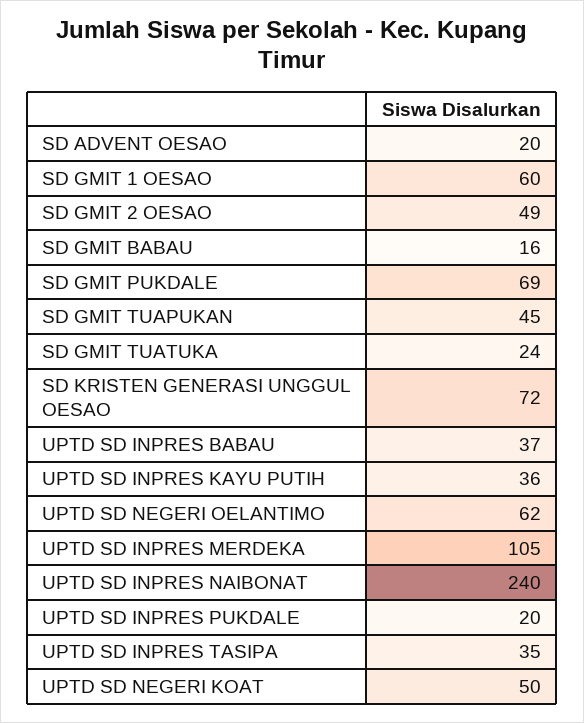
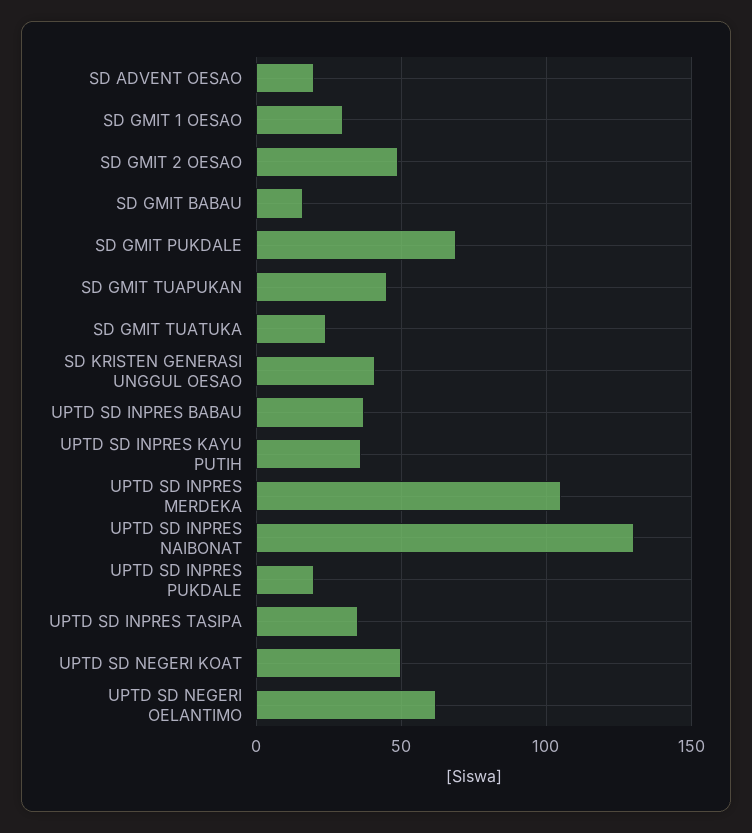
SD GMIT 1 OESAO: 60 -> 30
SD KRISTEN GENERASI UNGGUL OESAO: 72 -> 40
UPTD SD INPRES NAIBONAT: 240 -> 130

